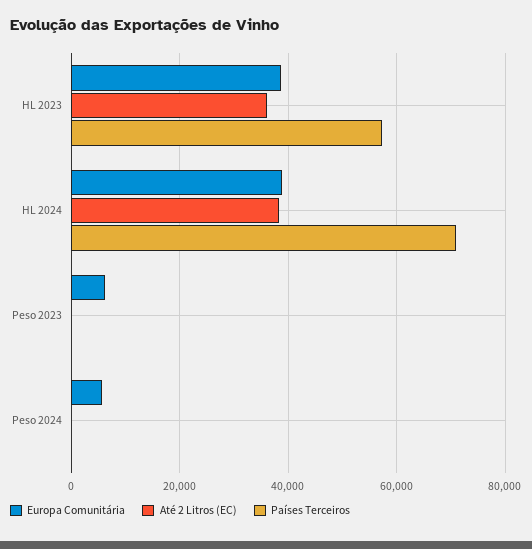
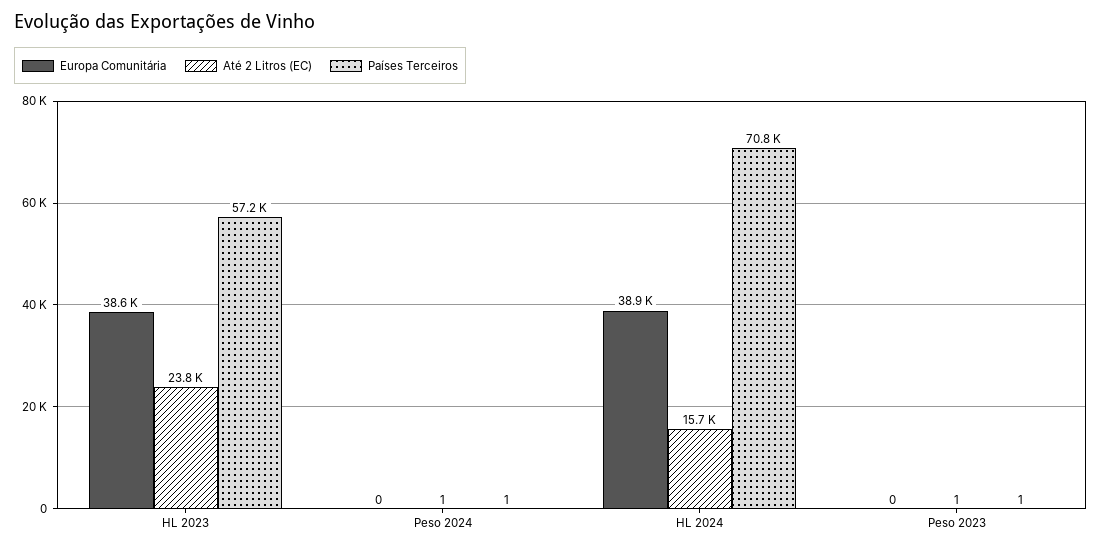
Até 2 Litros (EC), HL 2023: 36000 -> 23800
Até 2 Litros (EC), HL 2024: 38000 -> 15700
Europa Comunitária, Peso 2023: 6000 -> 0
Europa Comunitária, Peso 2024: 6000 -> 0

